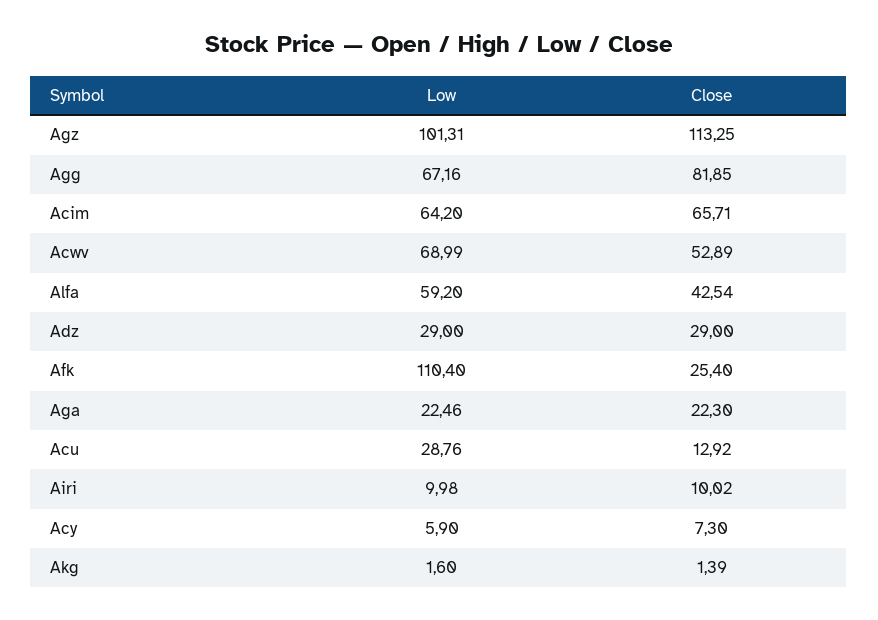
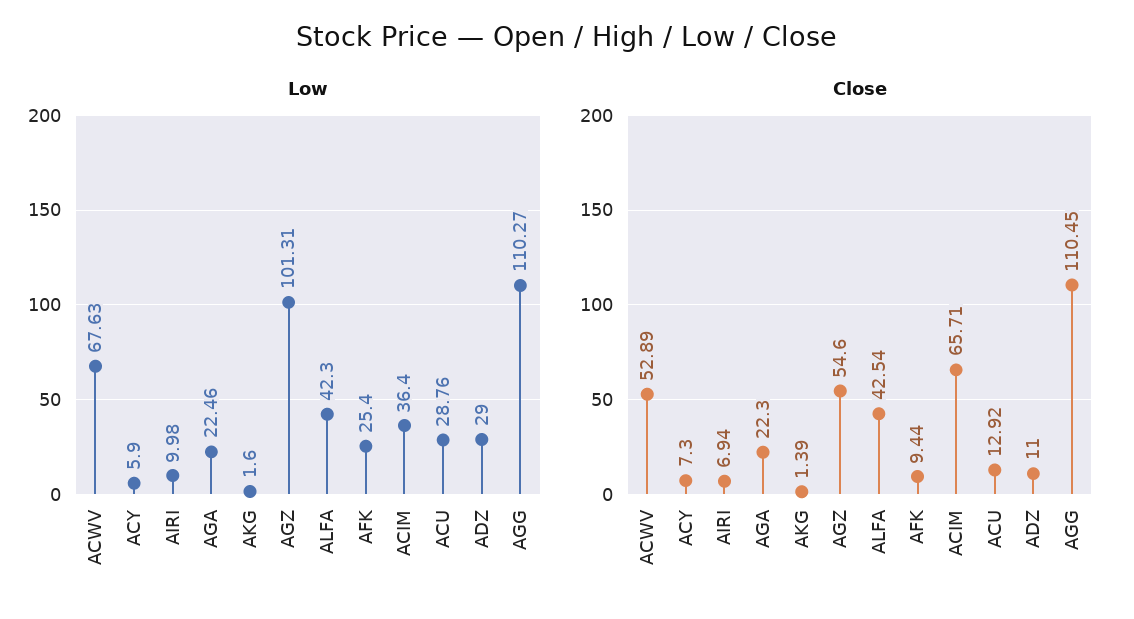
Close, Agz: 113.25 -> 54.6
Low, Agg: 67.16 -> 110.27
Close, Agg: 81.85 -> 110.45
Low, Acim: 64.2 -> 36.4
Low, Acwv: 68.99 -> 67.63
Low, Alfa: 59.2 -> 42.3
Close, Adz: 29 -> 11
Low, Afk: 110.4 -> 25.4
Close, Afk: 25.4 -> 9.44
Close, Airi: 10.02 -> 6.94

